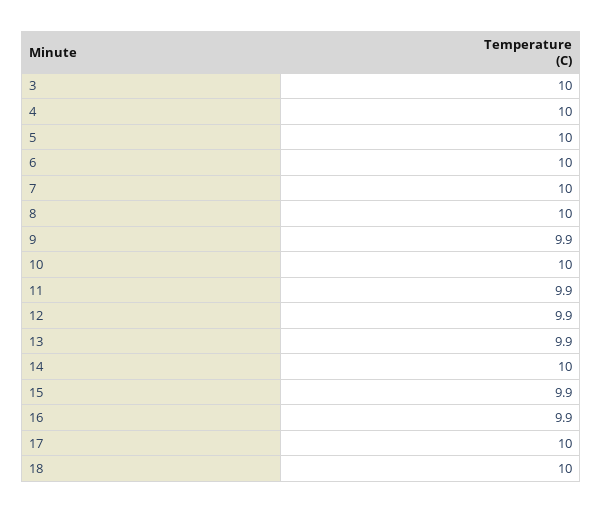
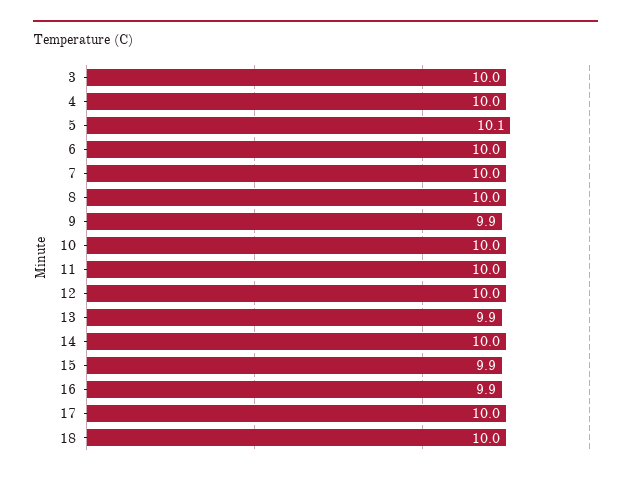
5: 10 -> 10.1
11: 9.9 -> 10
12: 9.9 -> 10

